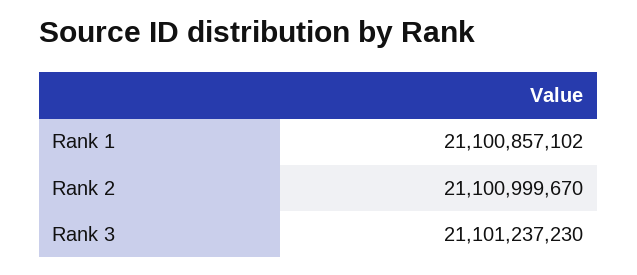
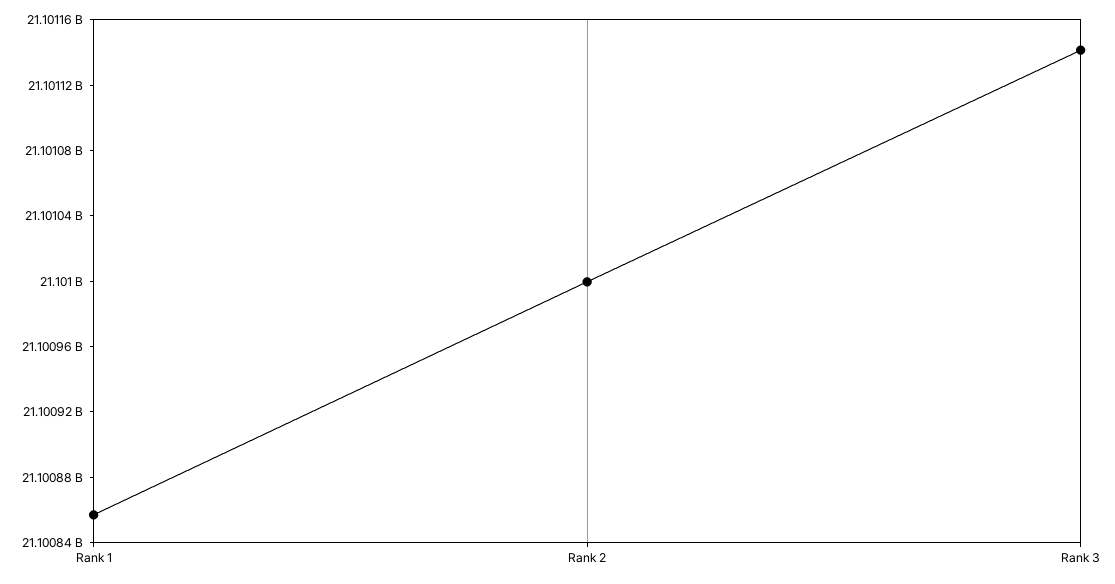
Rank 3: 21101237230 -> 21101140000

